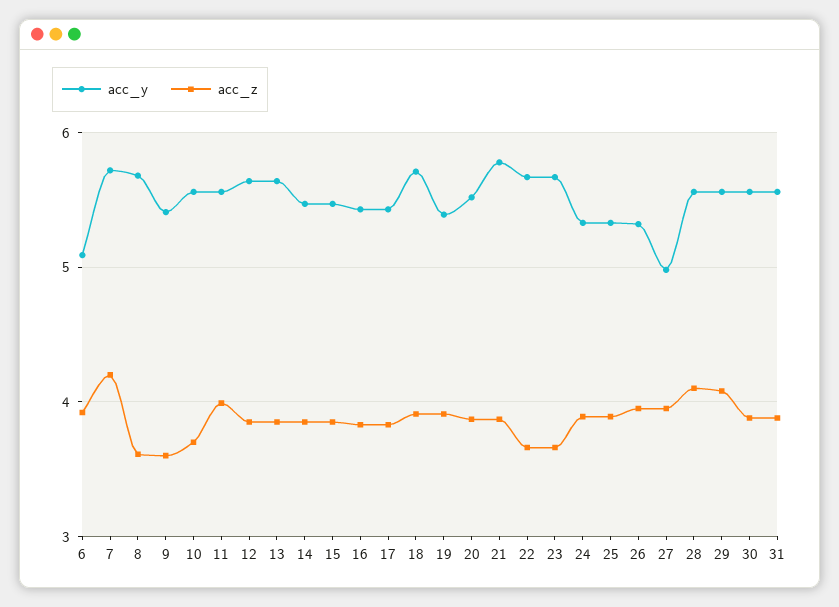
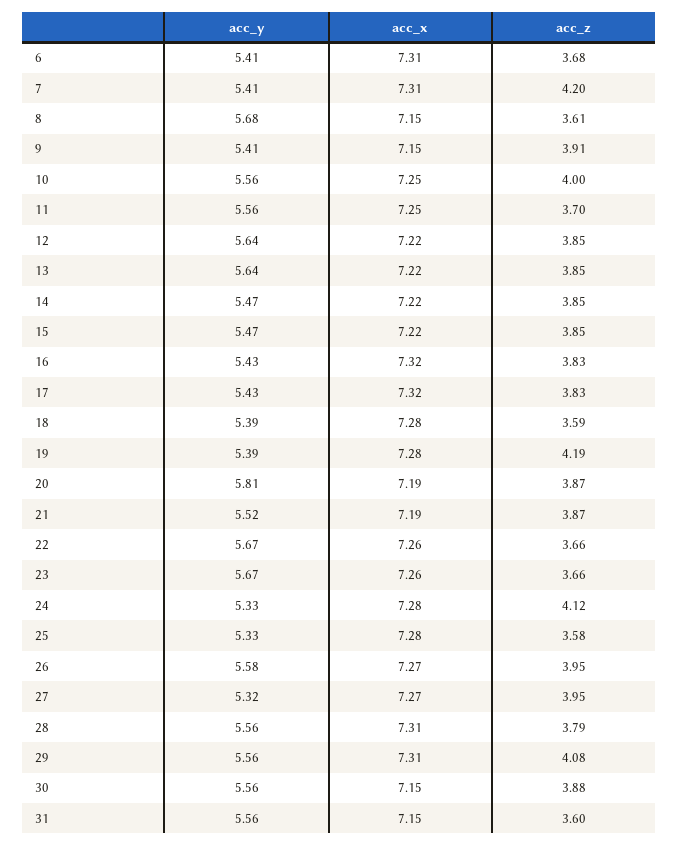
acc_y, 6: 5.1 -> 5.41
acc_z, 6: 3.9 -> 3.68
acc_y, 7: 5.7 -> 5.41
acc_z, 9: 3.6 -> 3.91
acc_z, 10: 3.7 -> 4
acc_z, 11: 4 -> 3.7
acc_y, 18: 5.7 -> 5.39
acc_z, 18: 3.9 -> 3.59
acc_z, 19: 3.9 -> 4.19
acc_y, 20: 5.5 -> 5.81
acc_y, 21: 5.8 -> 5.52
acc_z, 24: 3.9 -> 4.12
acc_z, 25: 3.9 -> 3.58
acc_y, 26: 5.3 -> 5.58
acc_y, 27: 5 -> 5.32
acc_z, 28: 4.1 -> 3.79
acc_z, 31: 3.9 -> 3.6
acc_x, 6: none -> 7.31
acc_x, 7: none -> 7.31
acc_x, 8: none -> 7.15
acc_x, 9: none -> 7.15
acc_x, 10: none -> 7.25
acc_x, 11: none -> 7.25
acc_x, 12: none -> 7.22
acc_x, 13: none -> 7.22
acc_x, 14: none -> 7.22
acc_x, 15: none -> 7.22
acc_x, 16: none -> 7.32
acc_x, 17: none -> 7.32
acc_x, 18: none -> 7.28
acc_x, 19: none -> 7.28
acc_x, 20: none -> 7.19
acc_x, 21: none -> 7.19
acc_x, 22: none -> 7.26
acc_x, 23: none -> 7.26
acc_x, 24: none -> 7.28
acc_x, 25: none -> 7.28
acc_x, 26: none -> 7.27
acc_x, 27: none -> 7.27
acc_x, 28: none -> 7.31
acc_x, 29: none -> 7.31
acc_x, 30: none -> 7.15
acc_x, 31: none -> 7.15

